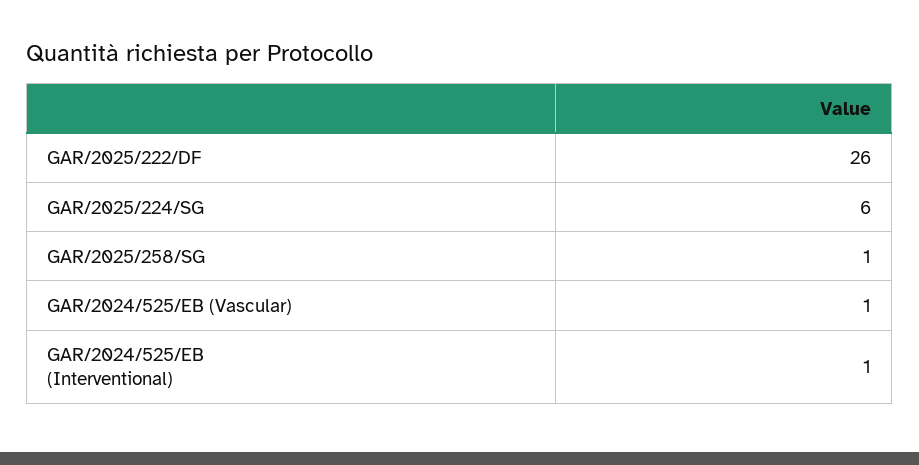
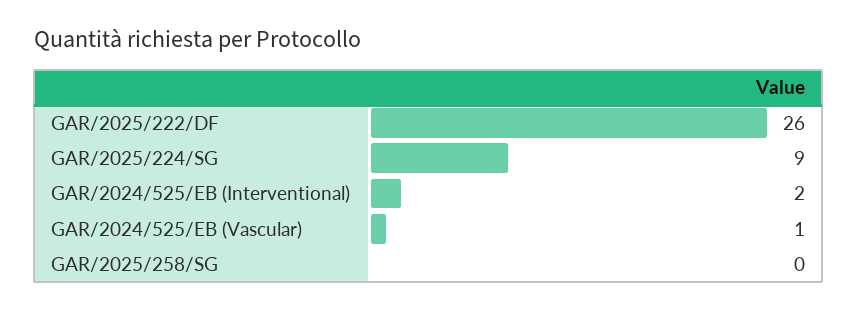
GAR/2025/224/SG: 6 -> 9
GAR/2025/258/SG: 1 -> 0
GAR/2024/525/EB (Interventional): 1 -> 2

